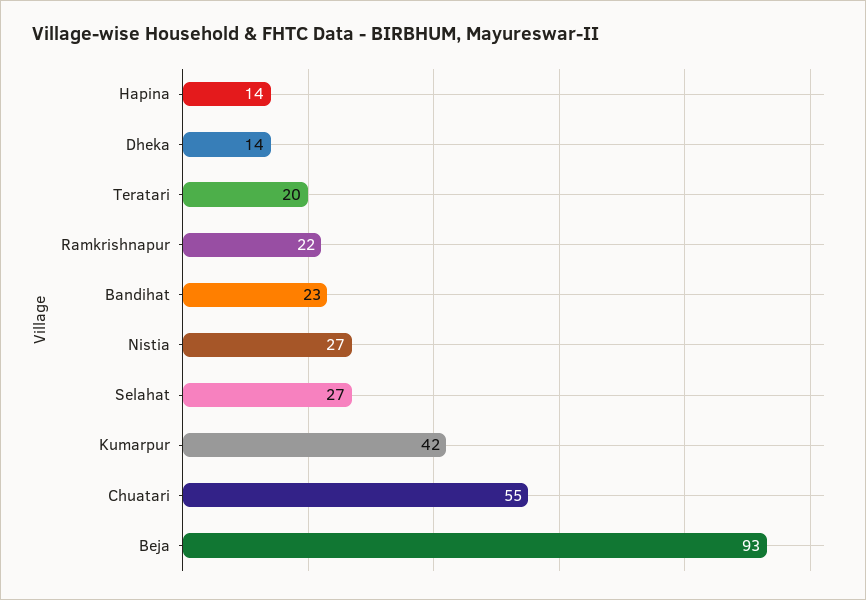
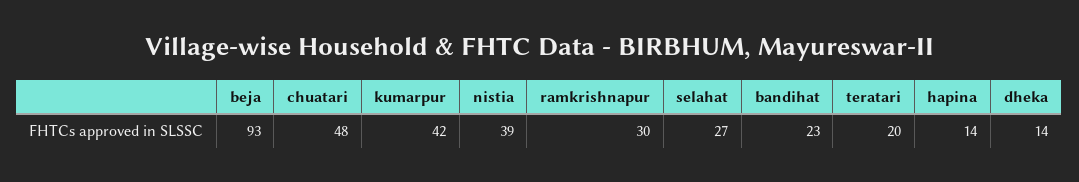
Ramkrishnapur: 22 -> 30
Nistia: 27 -> 39
Chuatari: 55 -> 48

